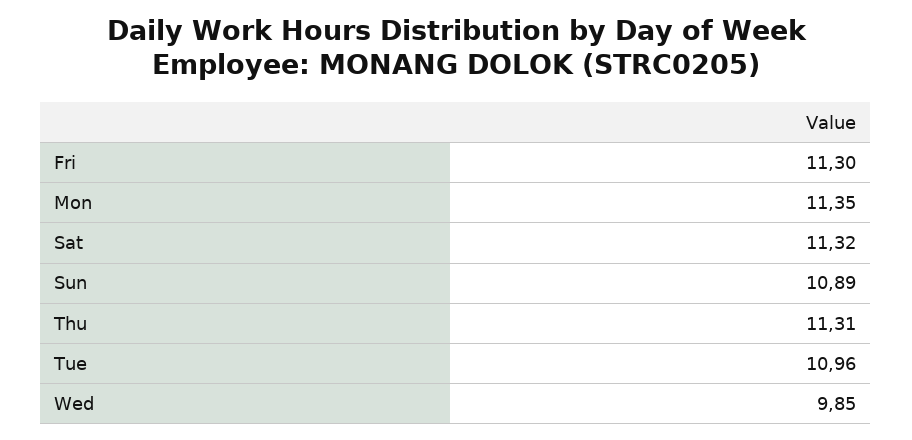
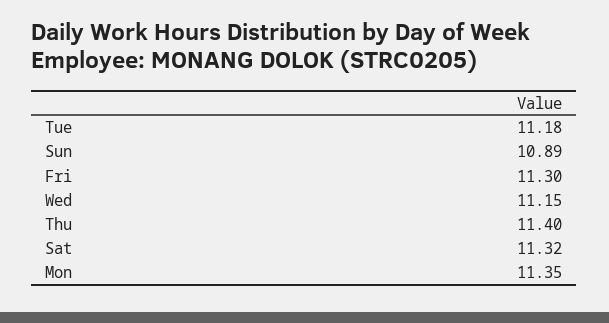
Thu: 11.31 -> 11.4
Tue: 10.96 -> 11.18
Wed: 9.85 -> 11.15

